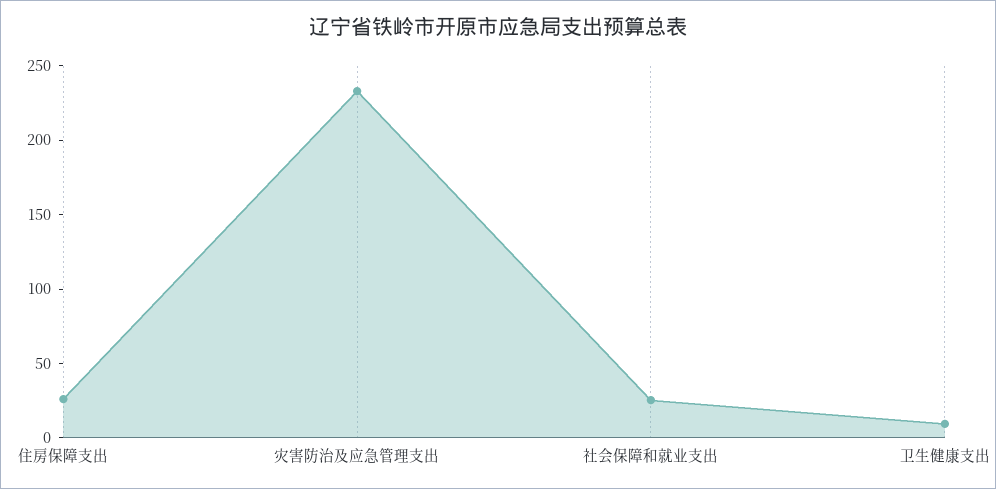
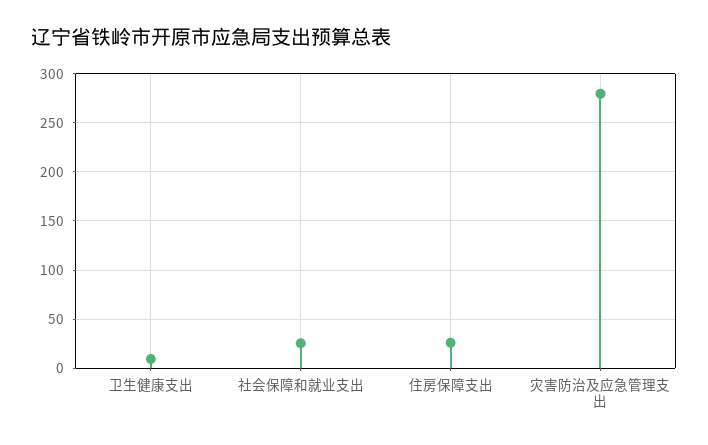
灾害防治及应急管理支出: 230 -> 280

